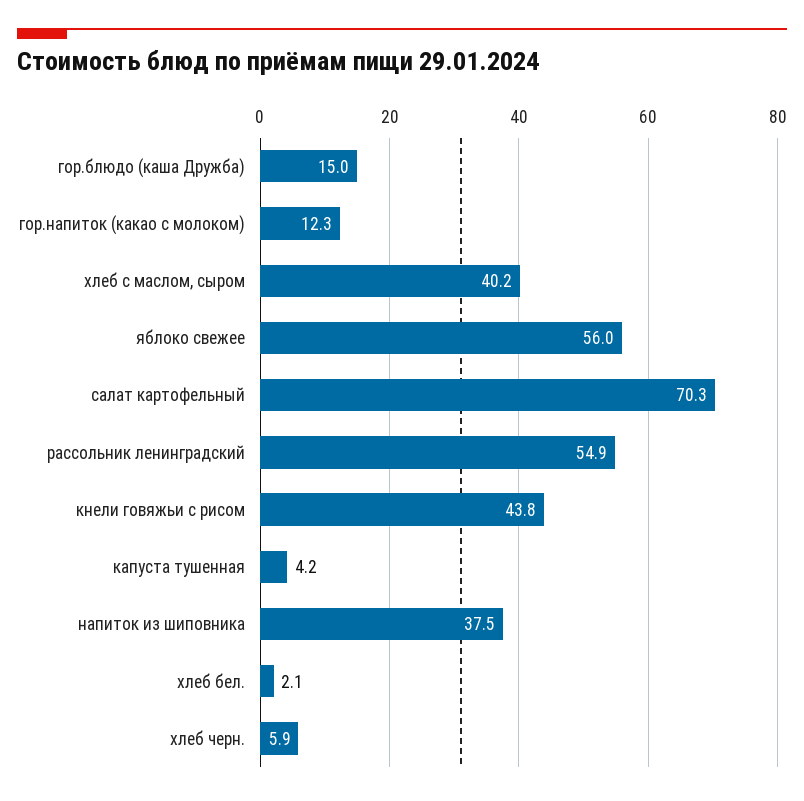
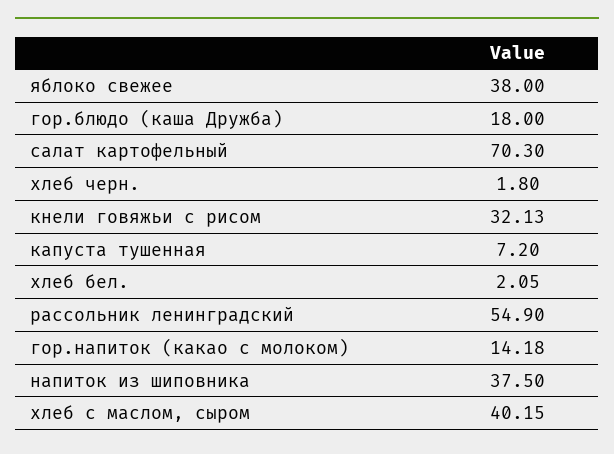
гор.блюдо (каша Дружба): 15 -> 18
гор.напиток (какао с молоком): 12.3 -> 14.18
яблоко свежее: 56 -> 38
кнели говяжьи с рисом: 43.8 -> 32.13
капуста тушенная: 4.2 -> 7.2
хлеб черн.: 5.9 -> 1.8

